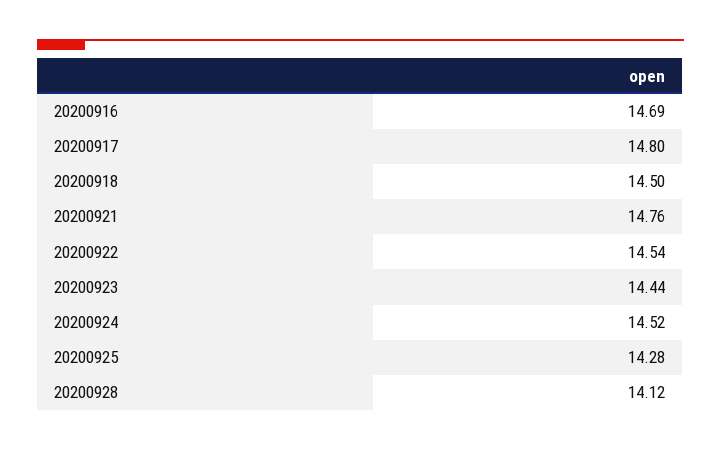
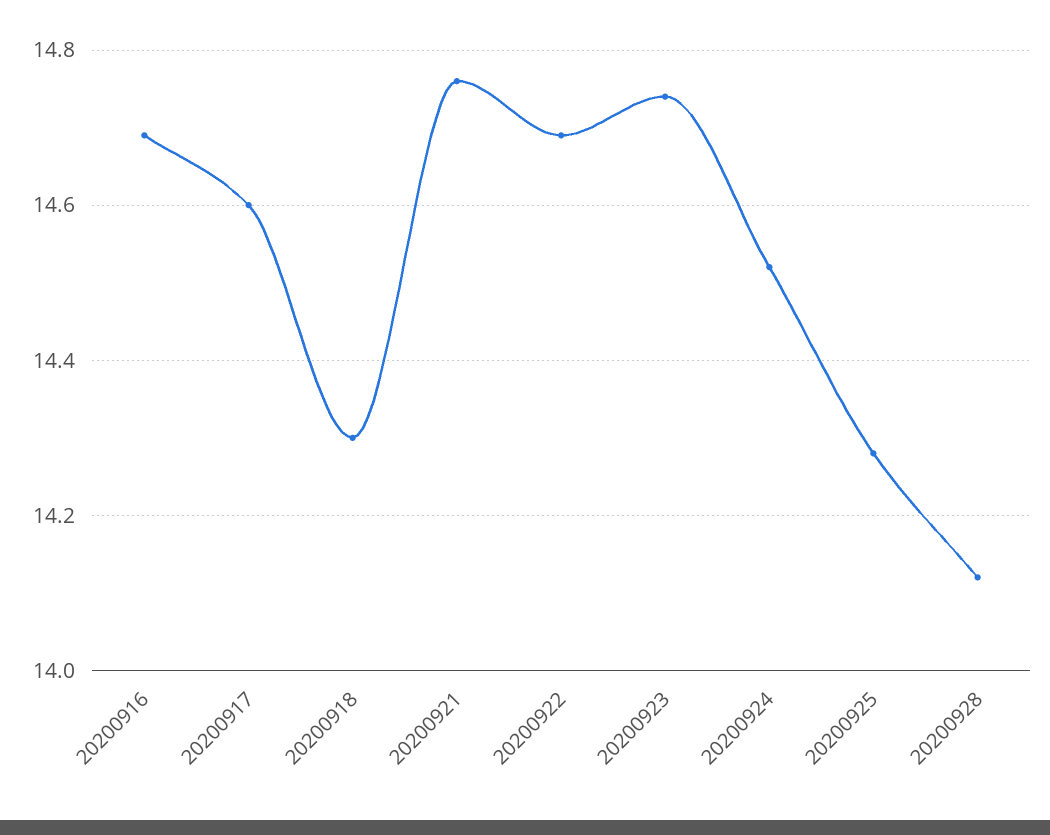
20200917: 14.8 -> 14.6
20200918: 14.5 -> 14.3
20200922: 14.54 -> 14.7
20200923: 14.44 -> 14.75

